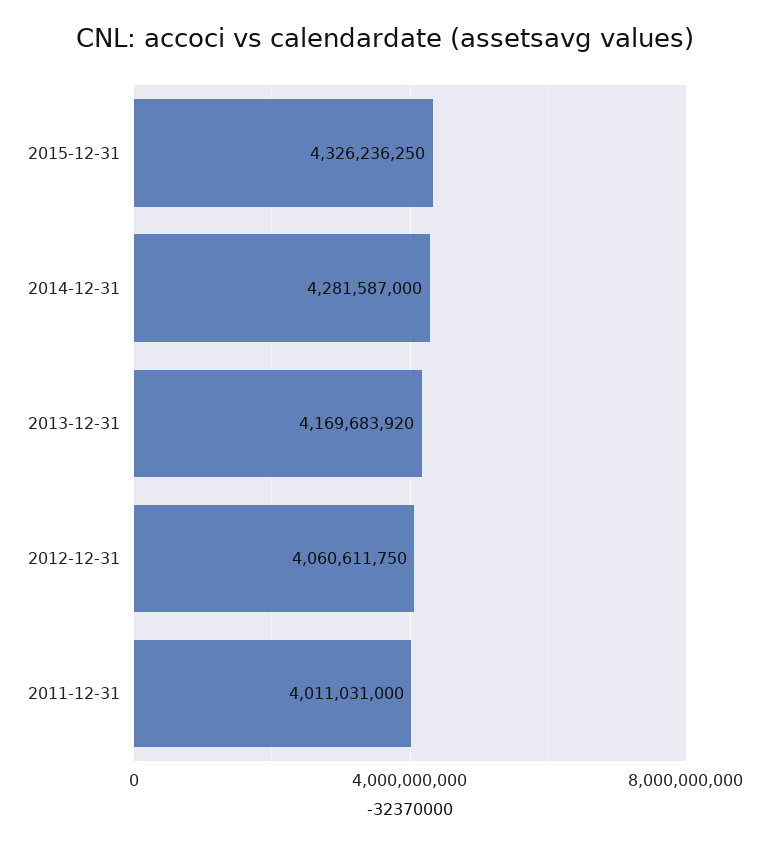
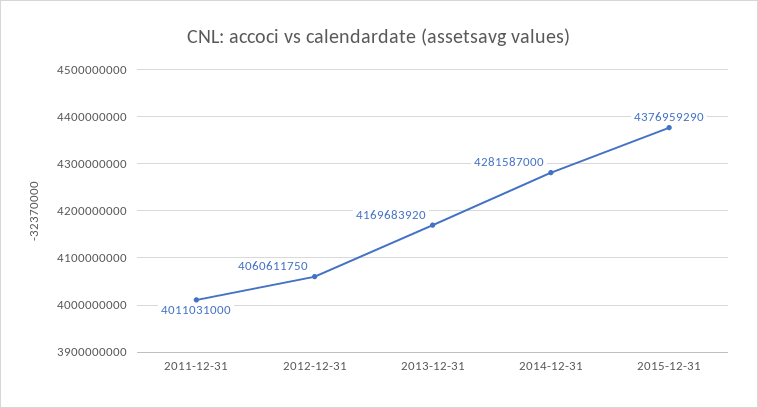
2015-12-31: 4326236250 -> 4376959290

